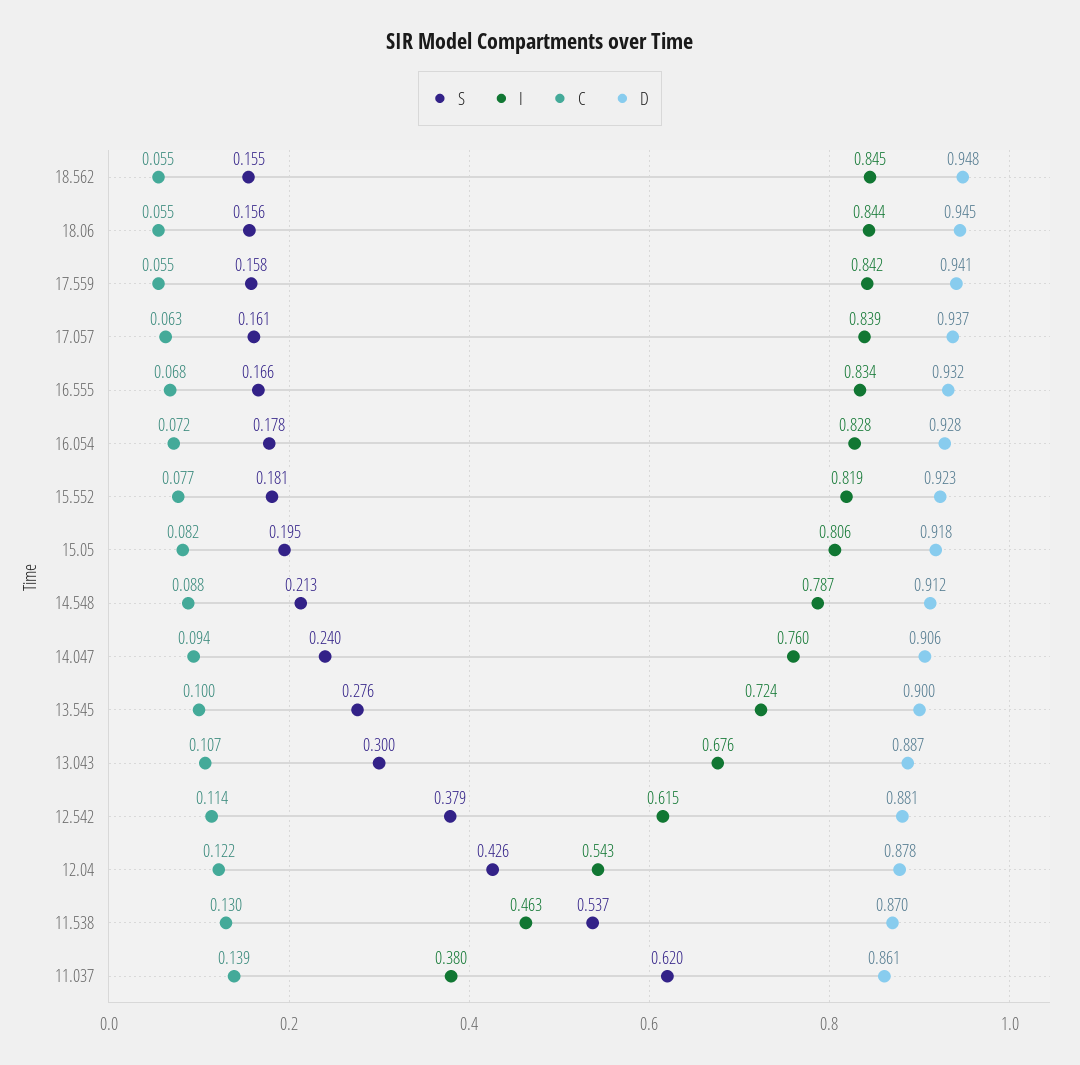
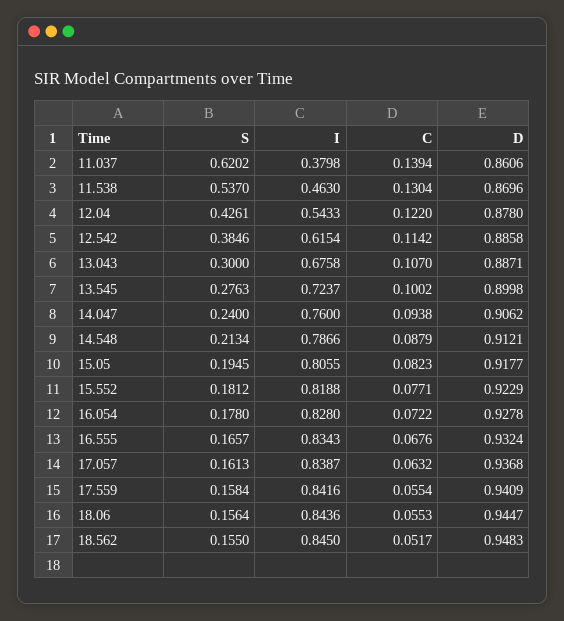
C, 18.562: 0.055 -> 0.0517
S, 12.542: 0.379 -> 0.3846
D, 12.542: 0.881 -> 0.8858

